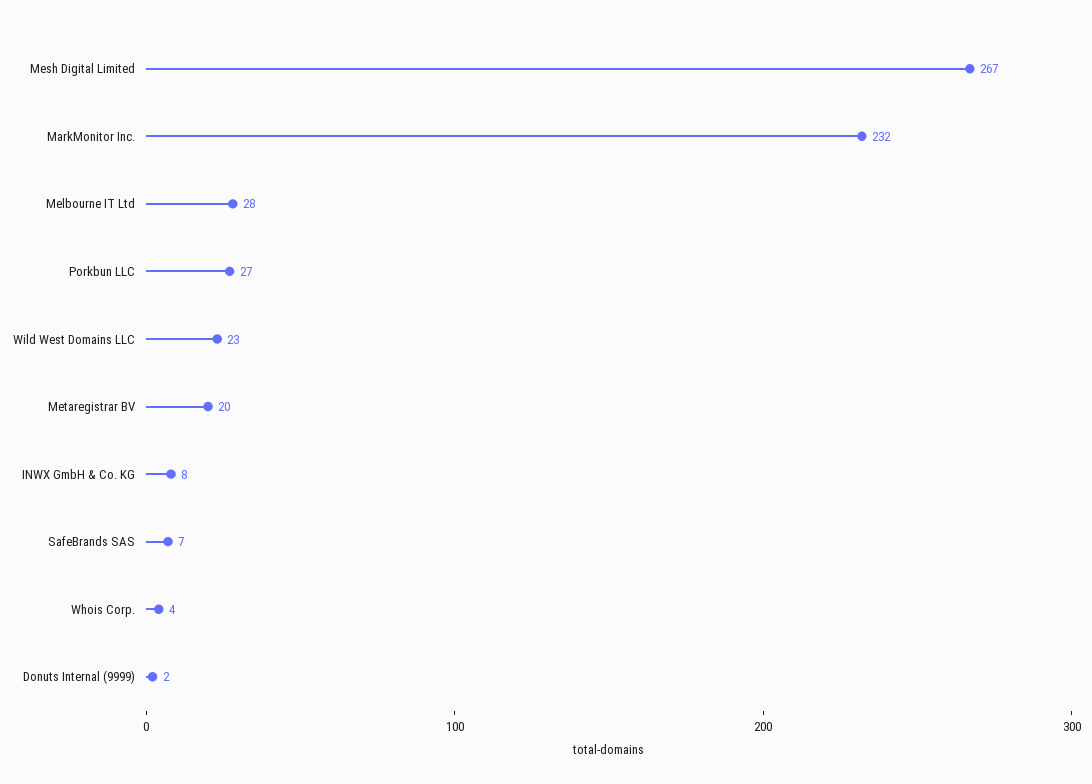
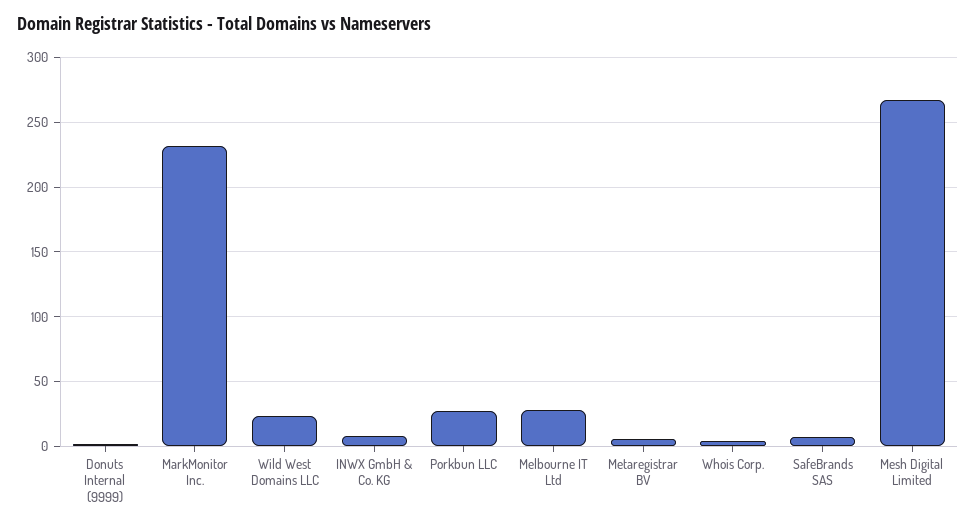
Metaregistrar BV: 20 -> 5

